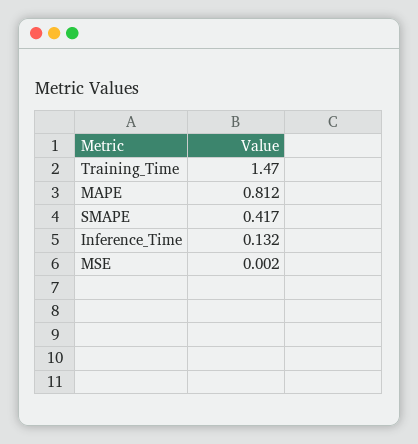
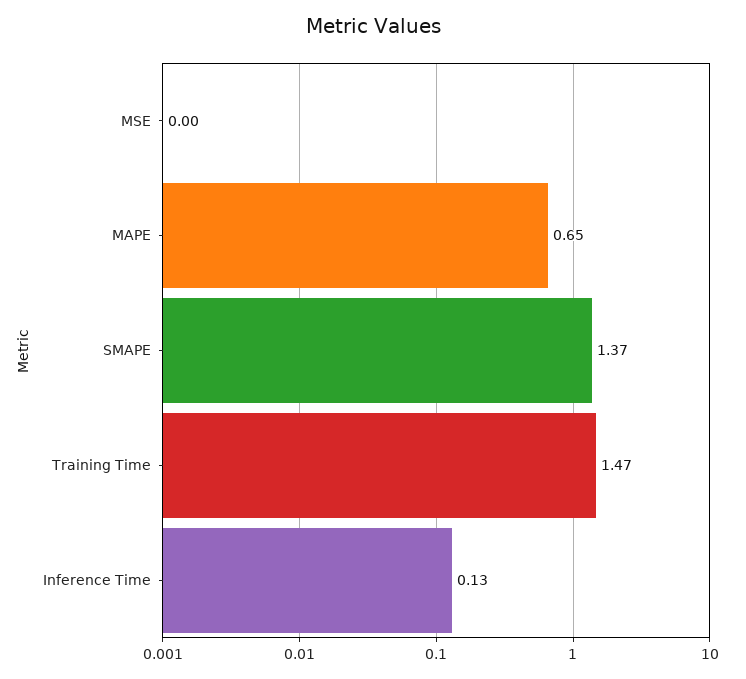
MAPE: 0.812 -> 0.65
SMAPE: 0.417 -> 1.37

